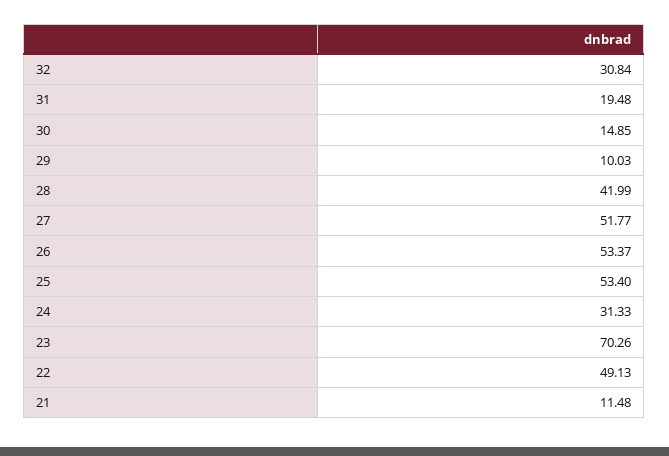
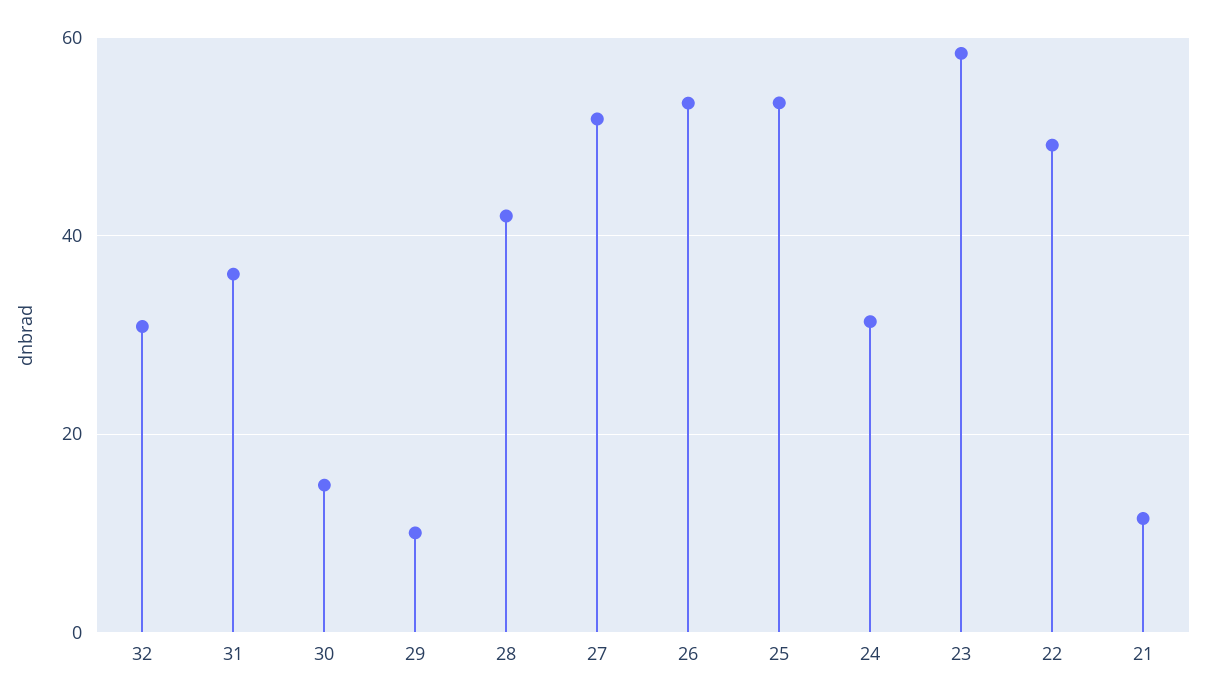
31: 19.48 -> 36
23: 70.26 -> 58

